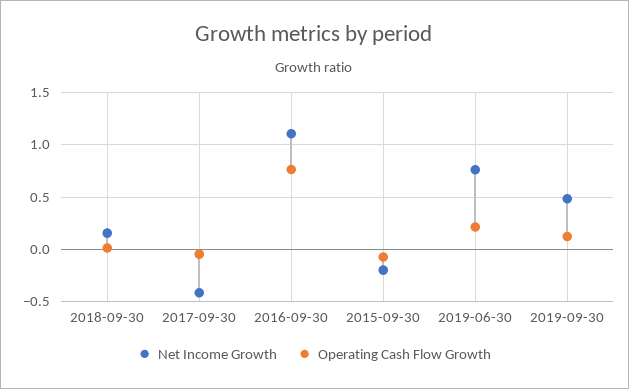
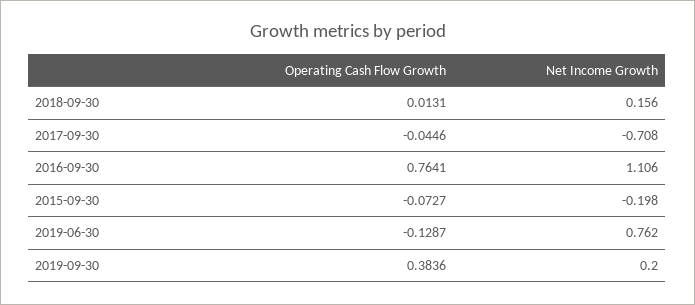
Net Income Growth, 2017-09-30: -0.4 -> -0.708
Operating Cash Flow Growth, 2019-06-30: 0.2 -> -0.1287
Net Income Growth, 2019-09-30: 0.5 -> 0.2
Operating Cash Flow Growth, 2019-09-30: 0.1 -> 0.3836

